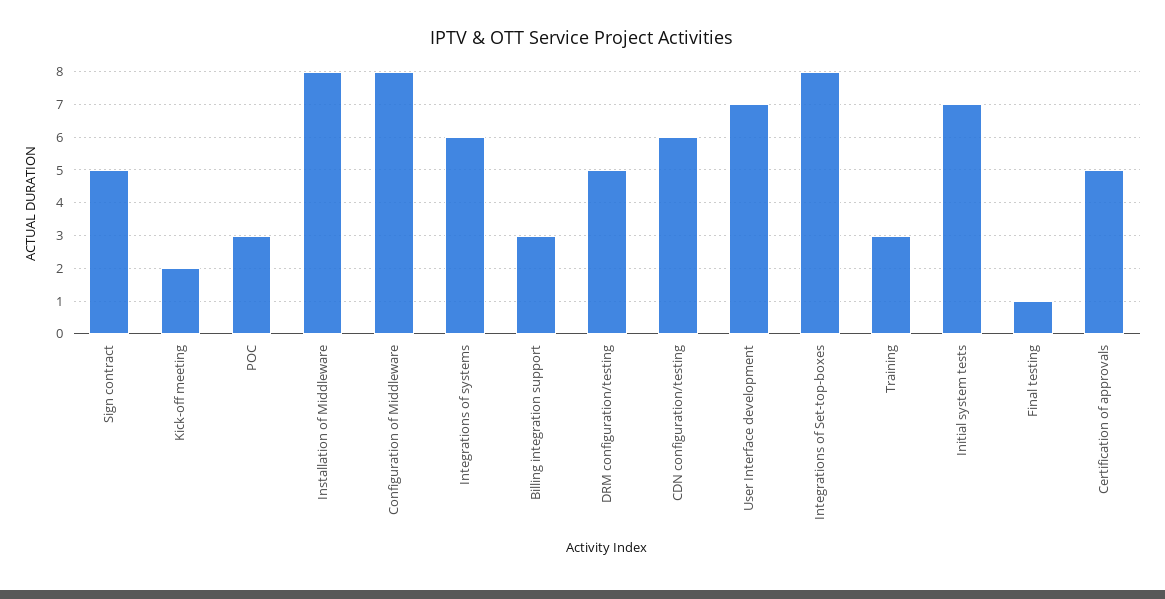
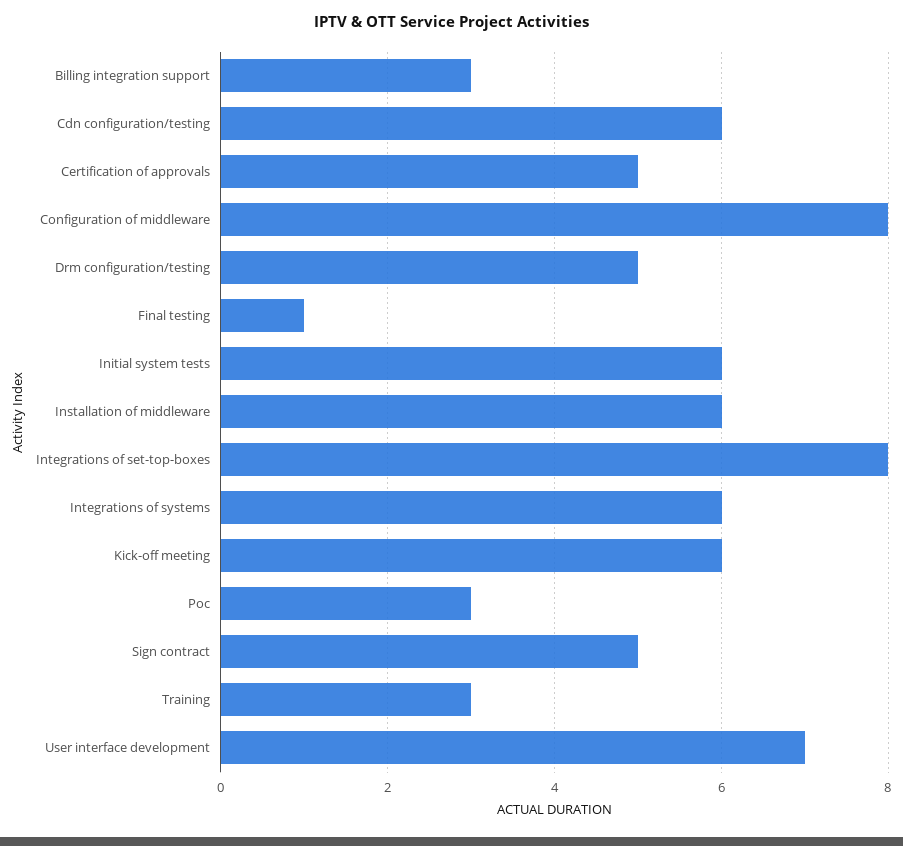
Kick-off meeting: 2 -> 6
Installation of Middleware: 8 -> 6
Initial system tests: 7 -> 6

